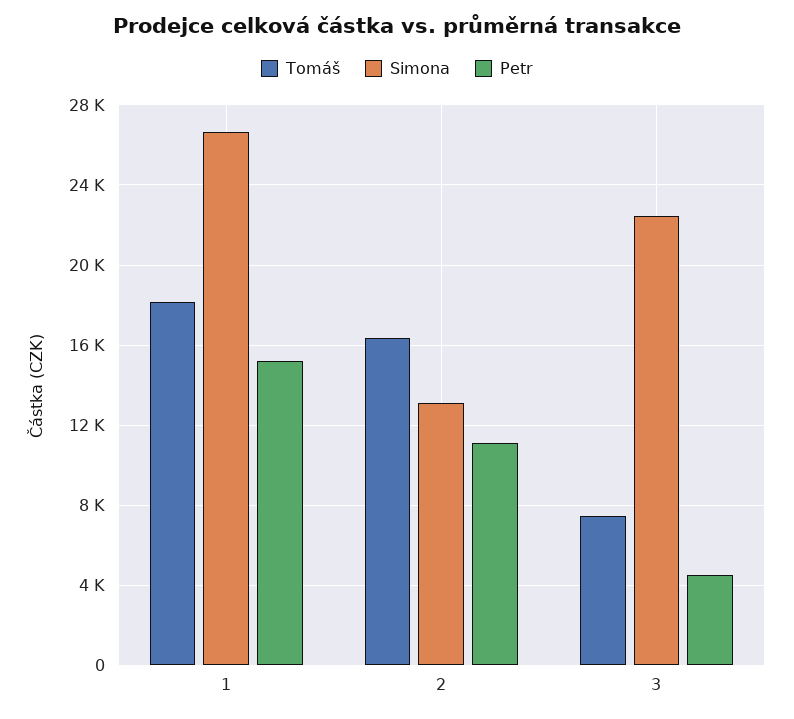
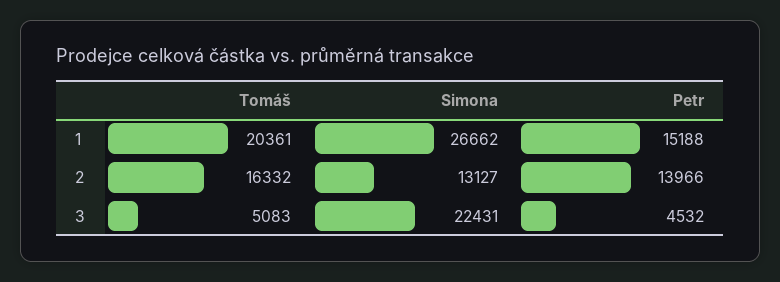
Tomáš, 1: 18000 -> 20361
Petr, 2: 11000 -> 13966
Tomáš, 3: 7500 -> 5083

